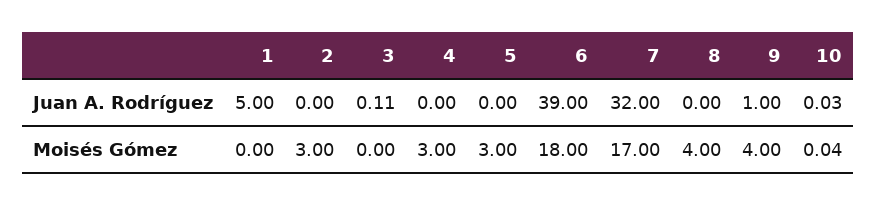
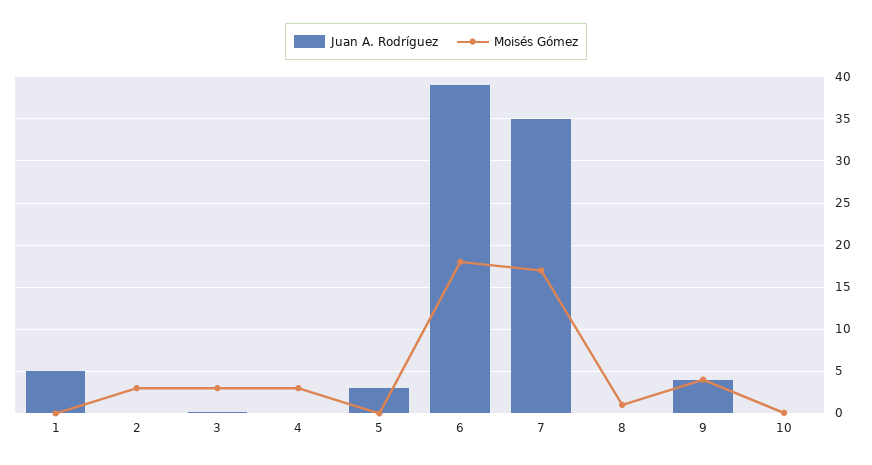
Juan A. Rodríguez, 5: 0 -> 3
Juan A. Rodríguez, 7: 32 -> 35
Juan A. Rodríguez, 9: 1 -> 4
Moisés Gómez, 3: 0 -> 3
Moisés Gómez, 5: 3 -> 0
Moisés Gómez, 8: 4 -> 1

